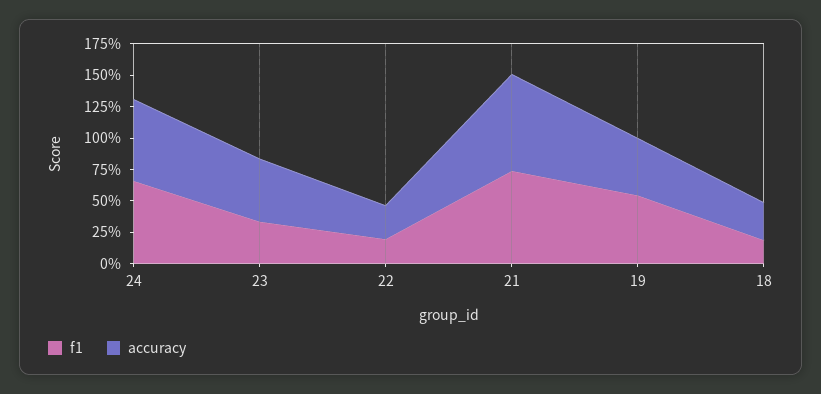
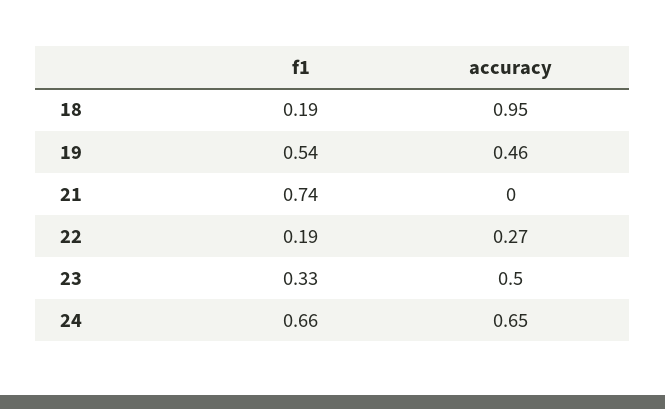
accuracy, 21: 0.75 -> 0
accuracy, 18: 0.25 -> 0.95

